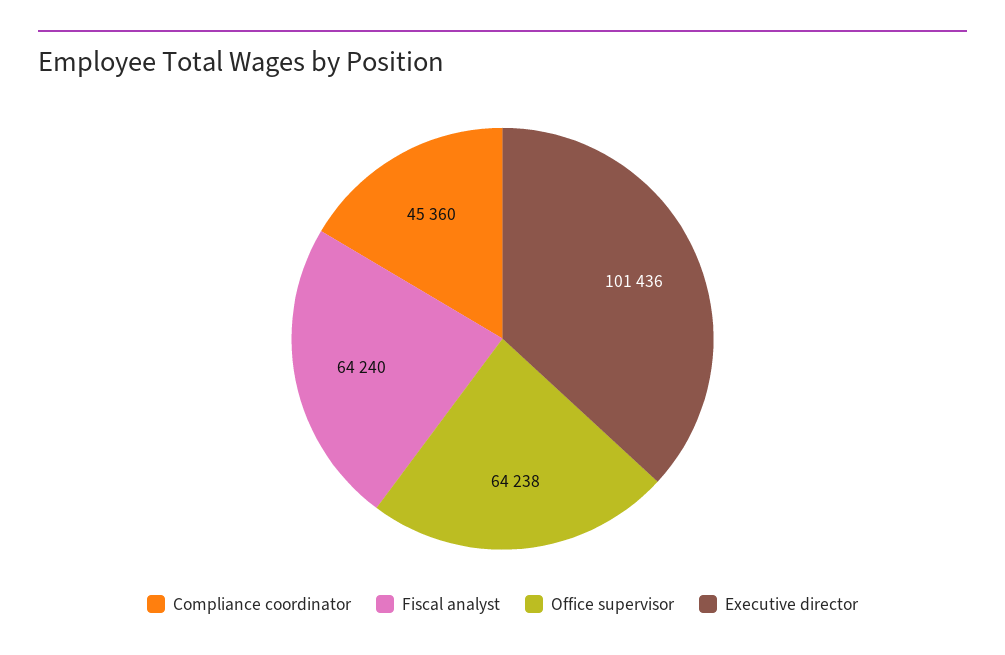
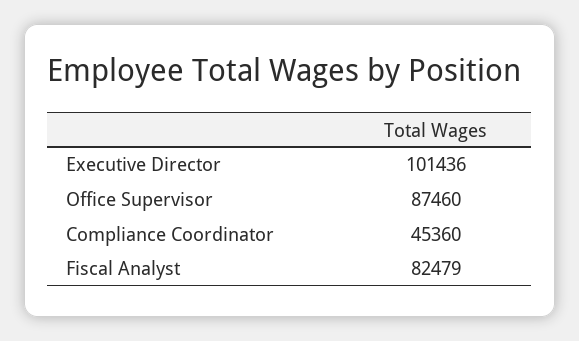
Fiscal analyst: 64240 -> 82479
Office supervisor: 64238 -> 87460

